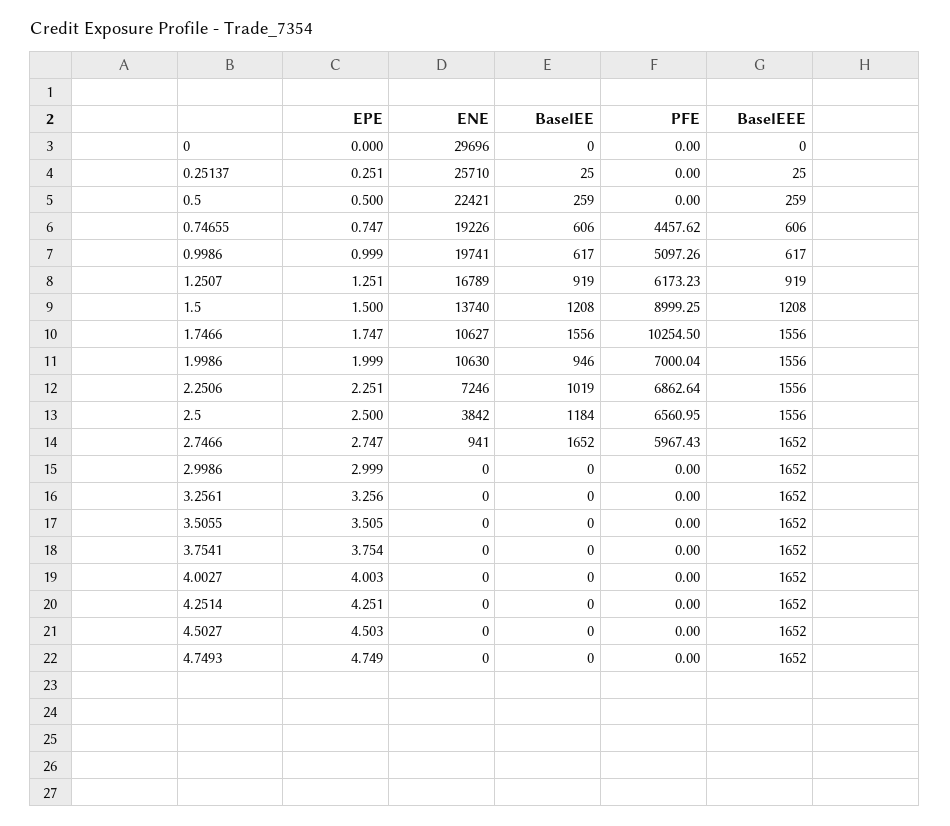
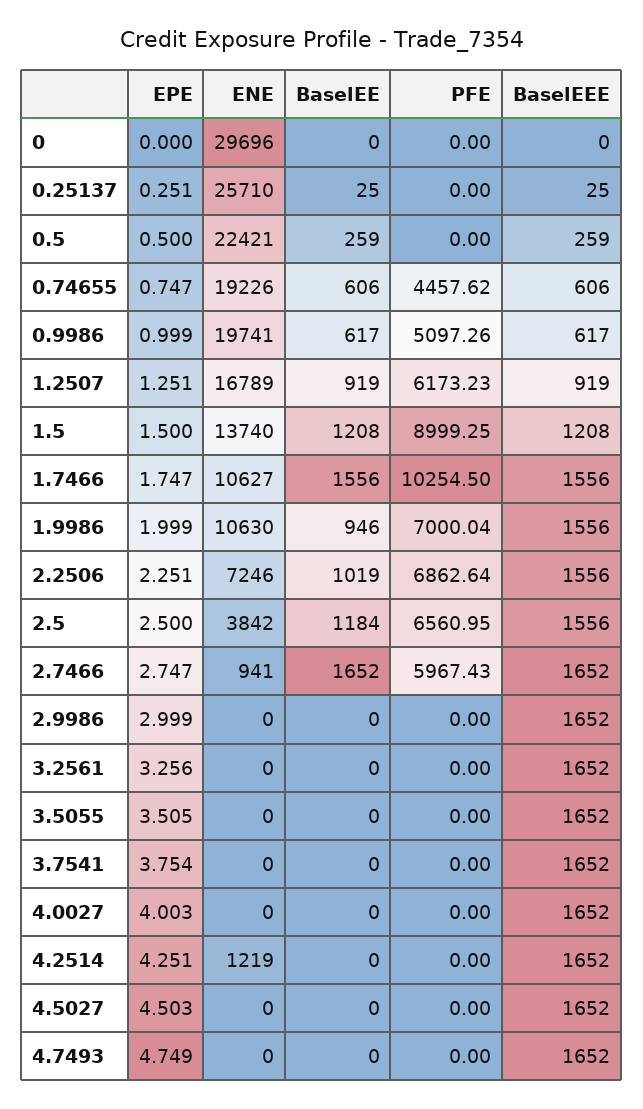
ENE, 4.2514: 0 -> 1219

